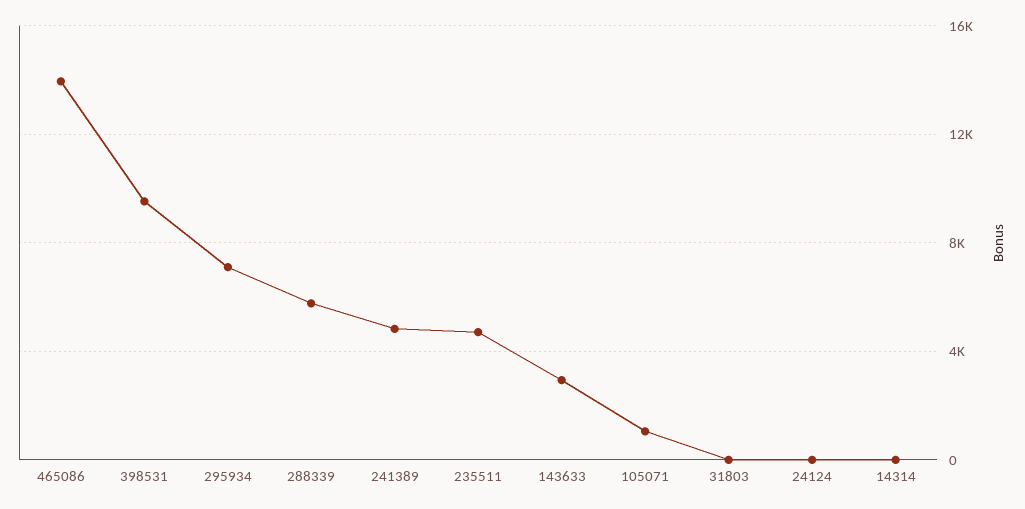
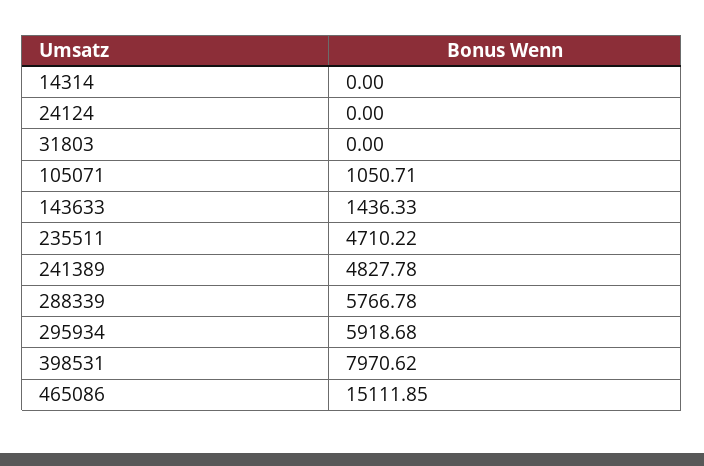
465086: 14000 -> 15111.85
398531: 9500 -> 7970.62
295934: 7000 -> 5918.68
143633: 3000 -> 1436.33

